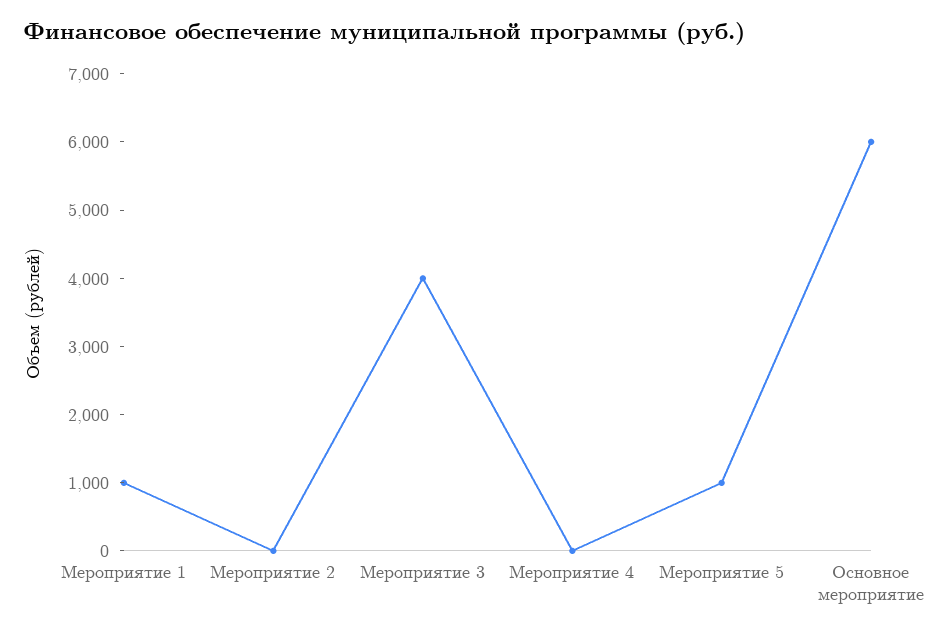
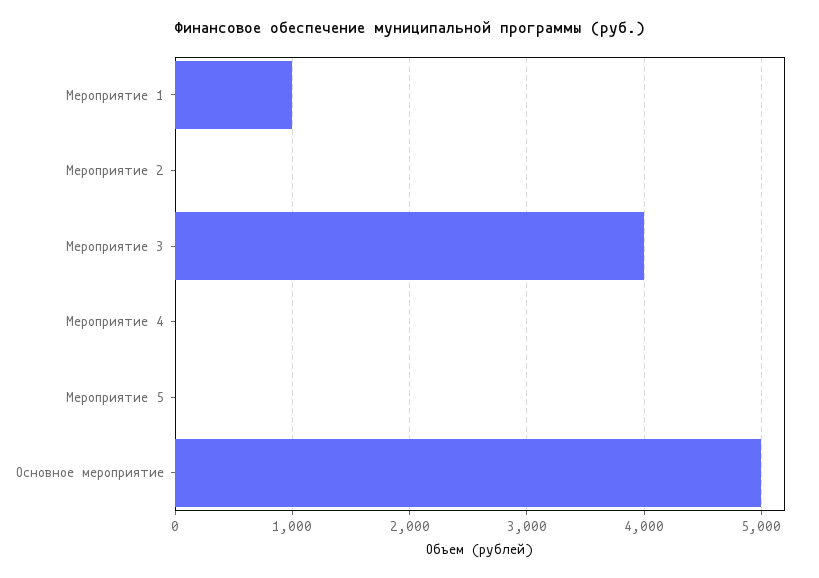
Мероприятие 5: 1000 -> 0
Основное мероприятие: 6000 -> 5000

